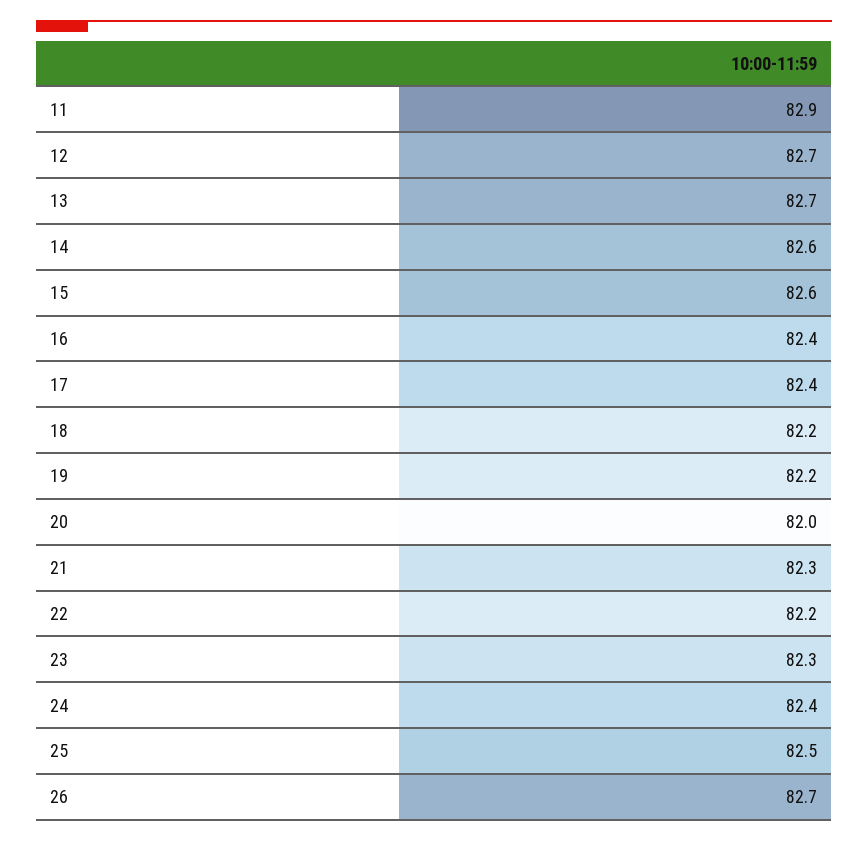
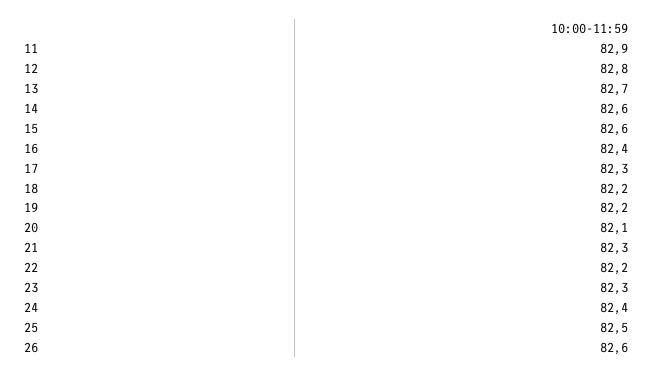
12: 82.7 -> 82.8
17: 82.4 -> 82.3
20: 82 -> 82.1
26: 82.7 -> 82.6

